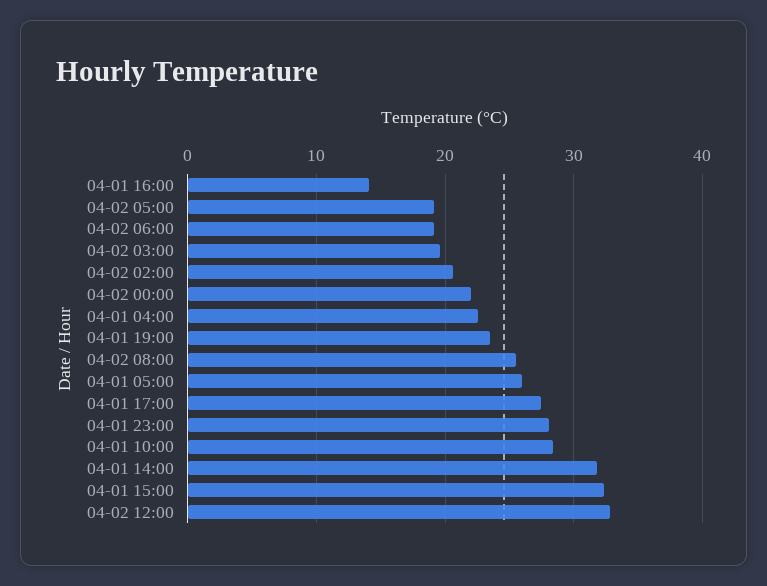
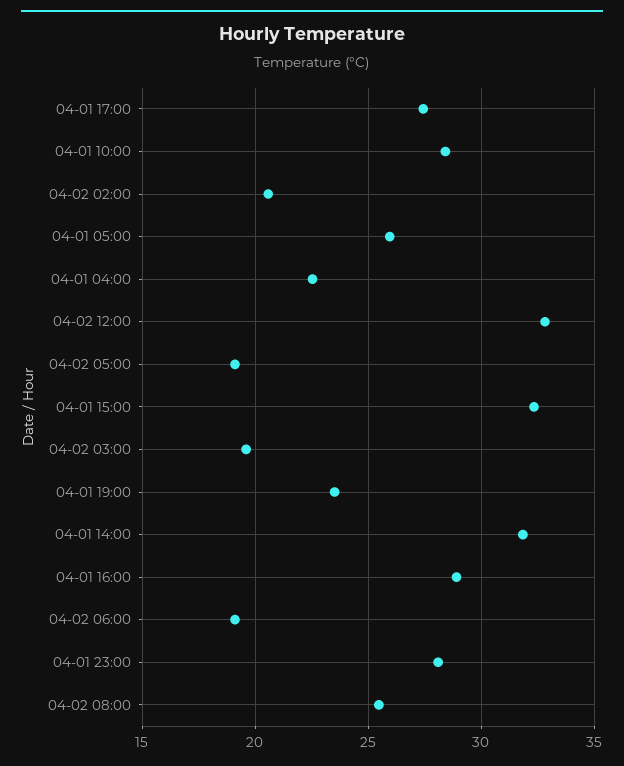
04-01 16:00: 14 -> 29
04-02 00:00: 22 -> none

